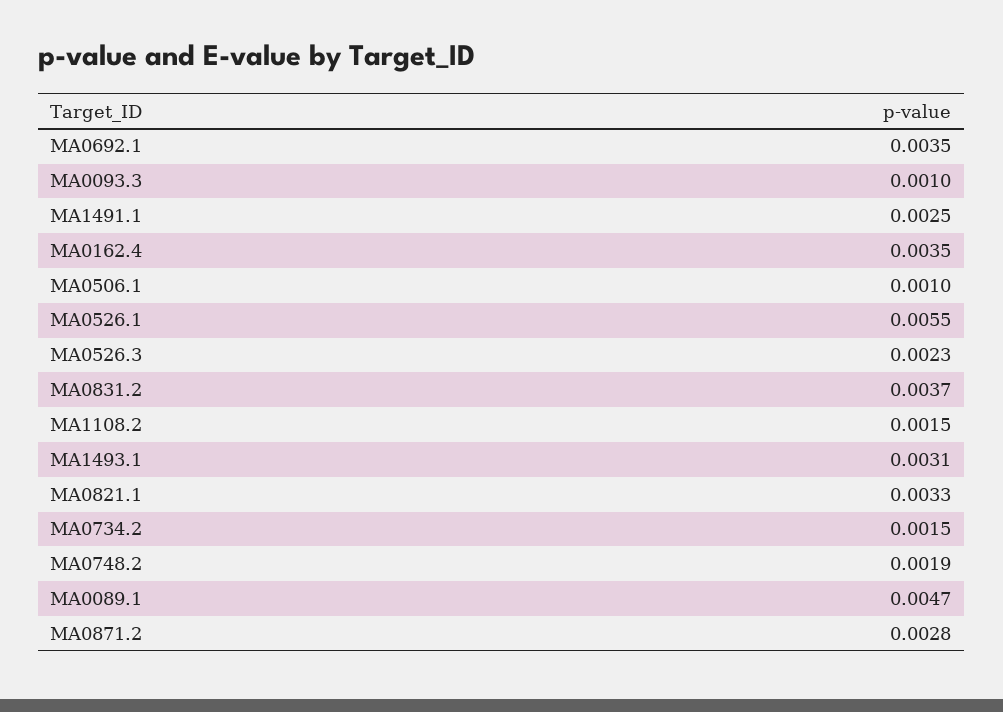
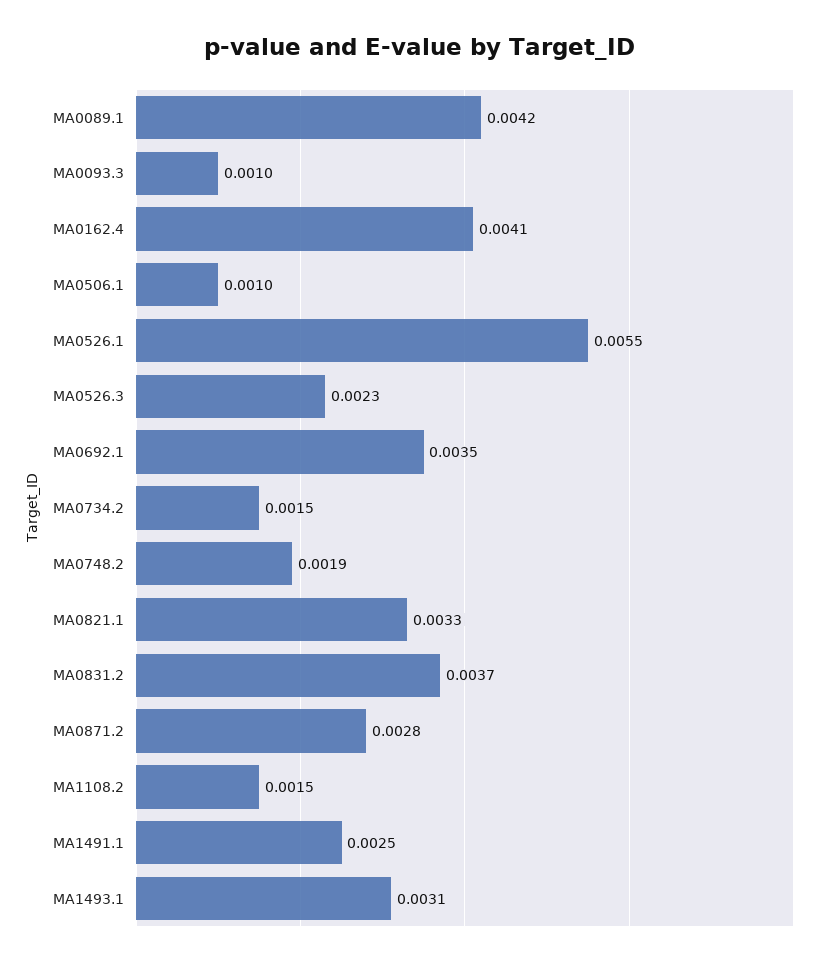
MA0162.4: 0.0035 -> 0.0041
MA0089.1: 0.0047 -> 0.0042

